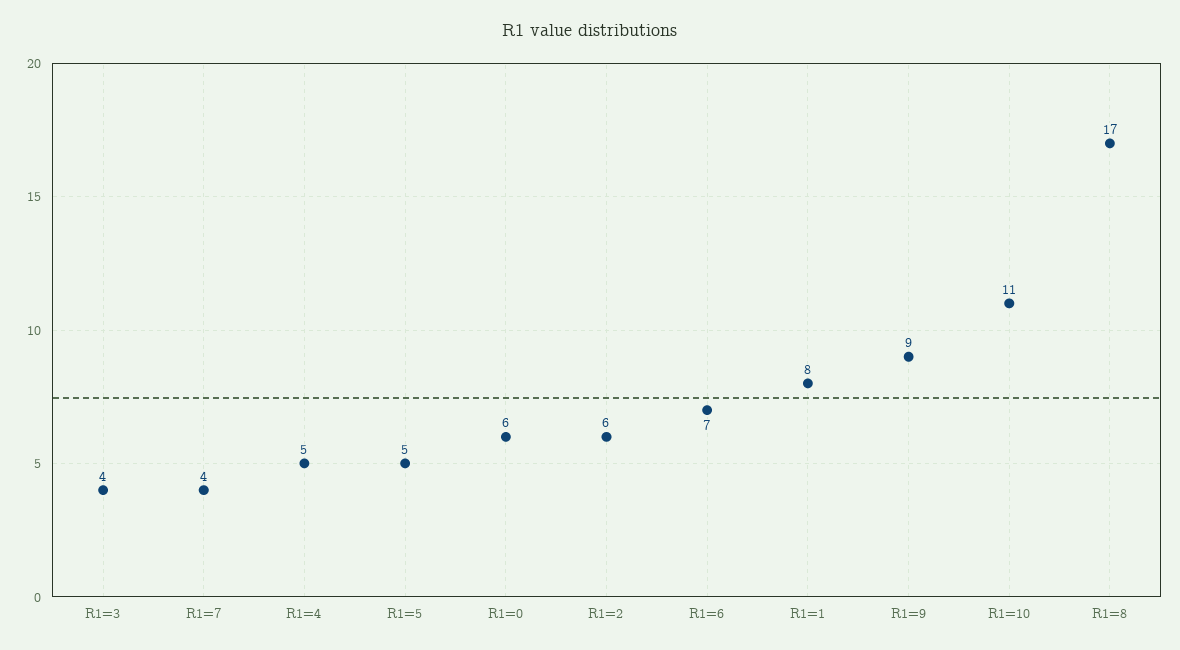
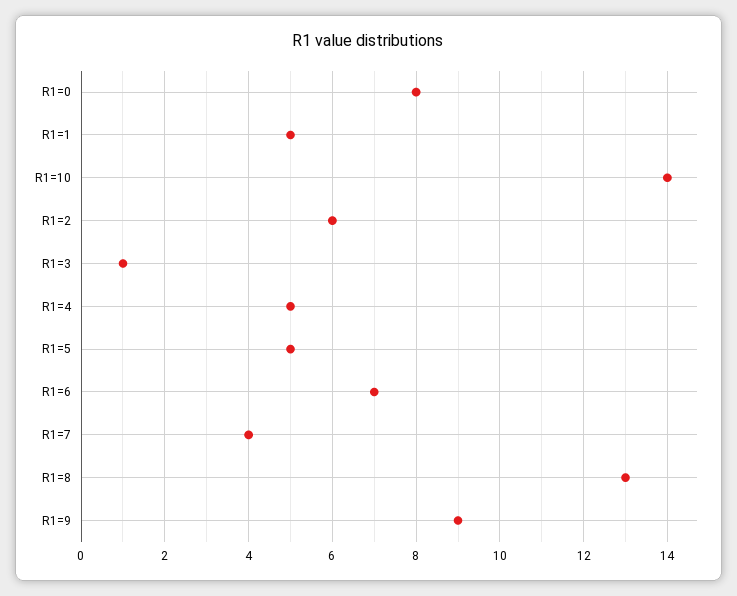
R1=3: 4 -> 1
R1=0: 6 -> 8
R1=1: 8 -> 5
R1=10: 11 -> 14
R1=8: 17 -> 13

